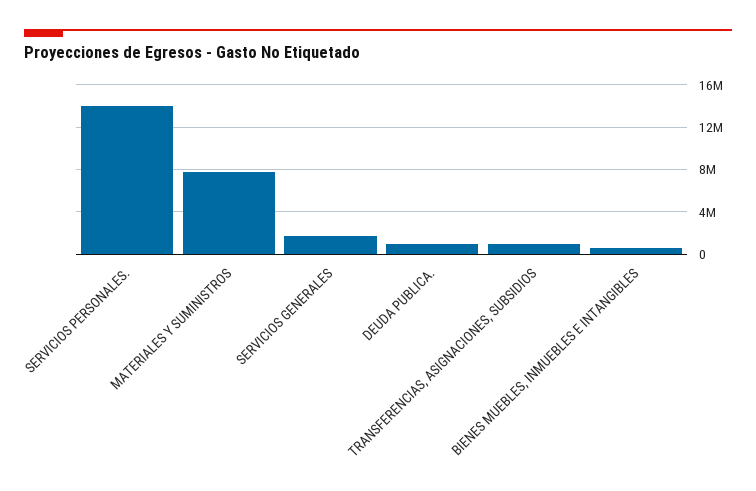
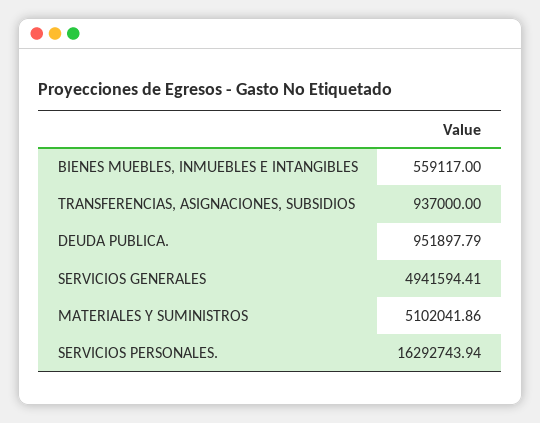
SERVICIOS PERSONALES.: 14000000 -> 16292743.94
MATERIALES Y SUMINISTROS: 8000000 -> 5102041.86
SERVICIOS GENERALES: 2000000 -> 4941594.41

